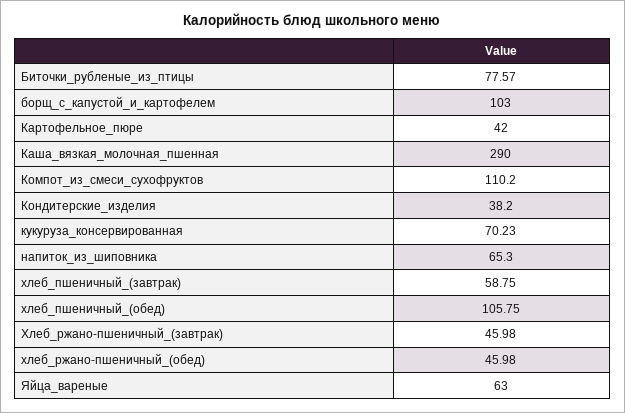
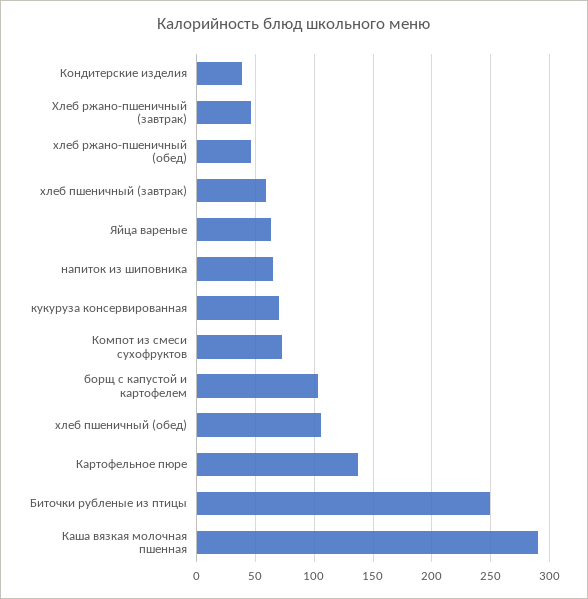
Биточки_рубленые_из_птицы: 77.57 -> 250
Картофельное_пюре: 42 -> 140
Компот_из_смеси_сухофруктов: 110.2 -> 70

